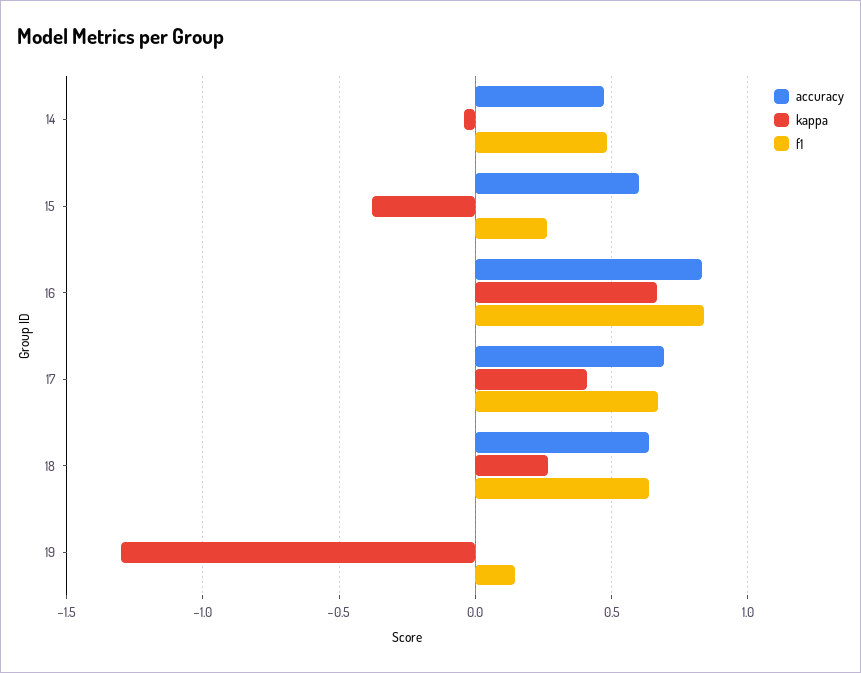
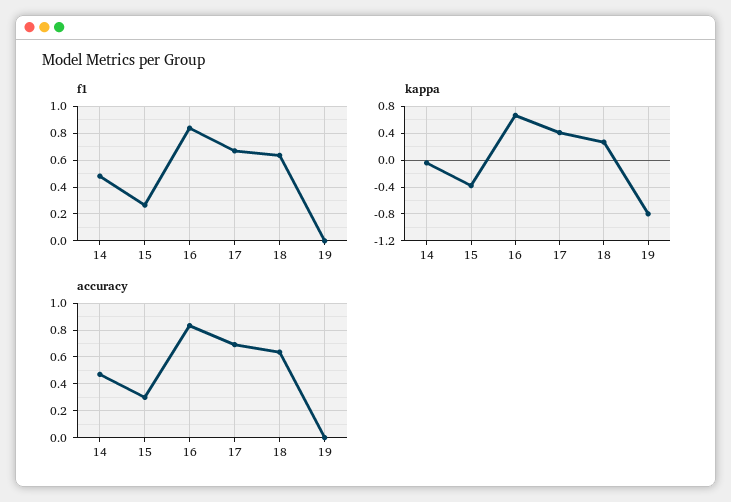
accuracy, 15: 0.6 -> 0.3
kappa, 19: -1.3 -> -0.8
f1, 19: 0.15 -> 0

